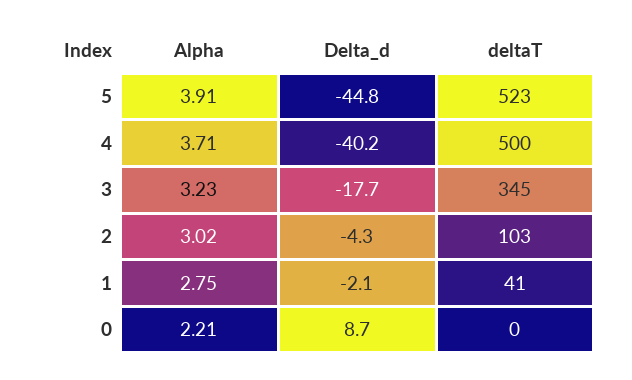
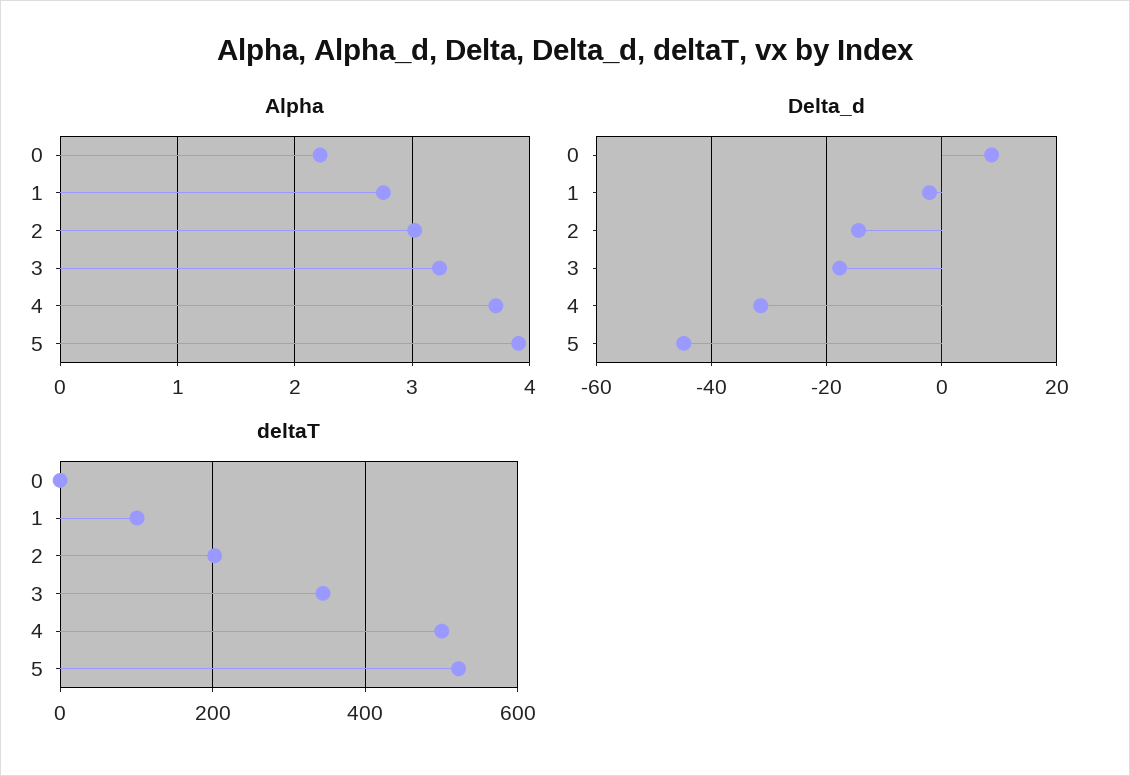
Delta_d, 4: -40.2 -> -32
Delta_d, 2: -4.3 -> -14
deltaT, 2: 103 -> 200
deltaT, 1: 41 -> 100

